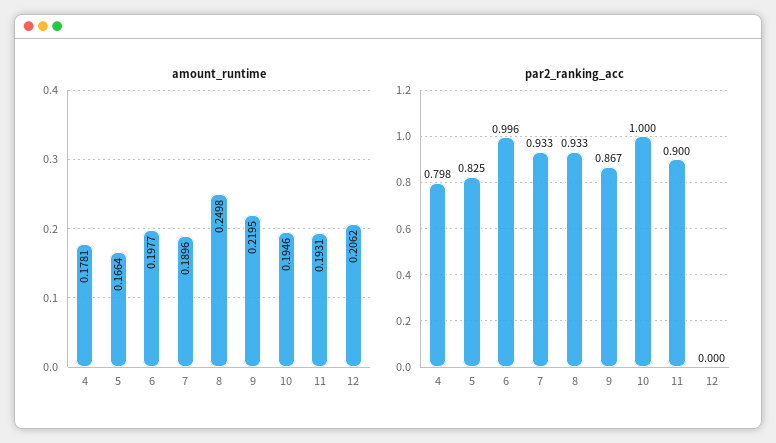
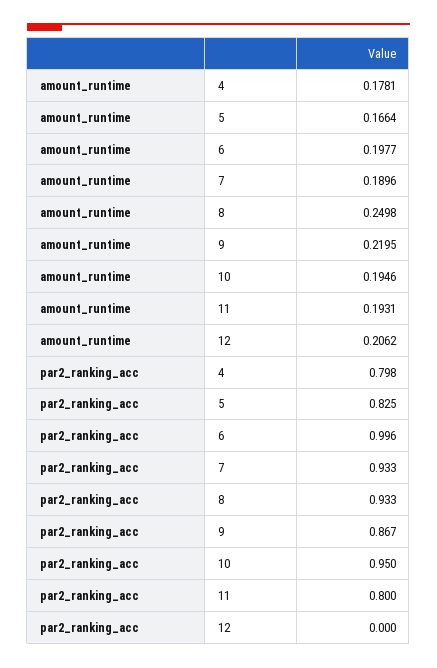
par2_ranking_acc, 10: 1 -> 0.95
par2_ranking_acc, 11: 0.9 -> 0.8

